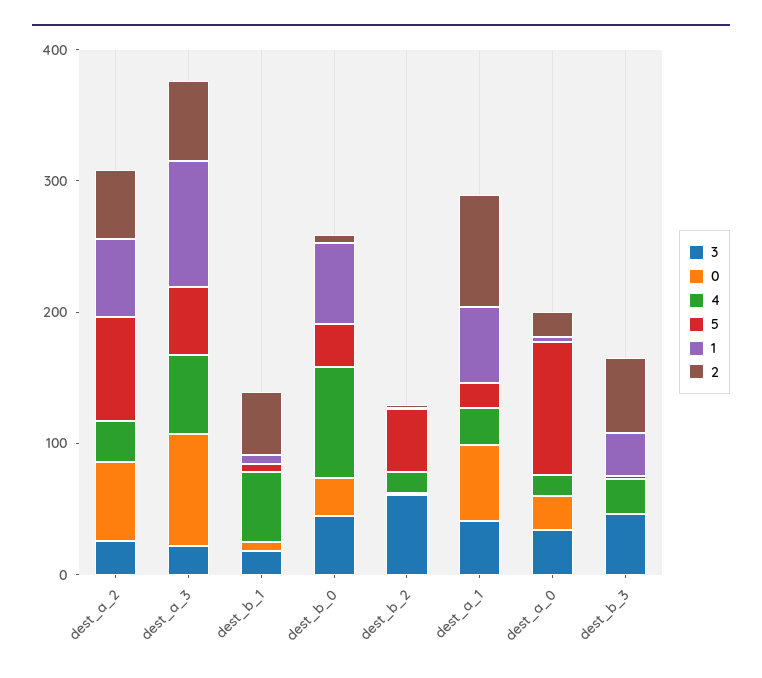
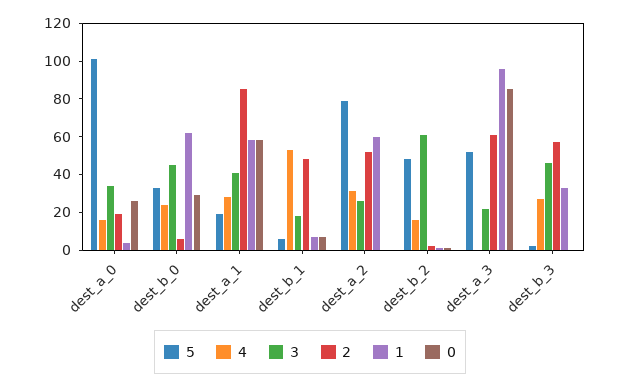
0, dest_a_2: 60 -> 0
4, dest_a_3: 60 -> 0
4, dest_b_0: 80 -> 25

